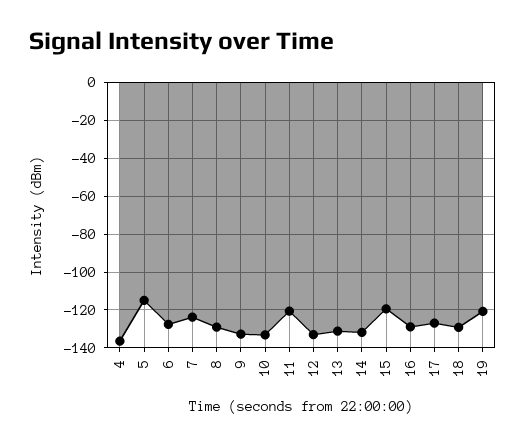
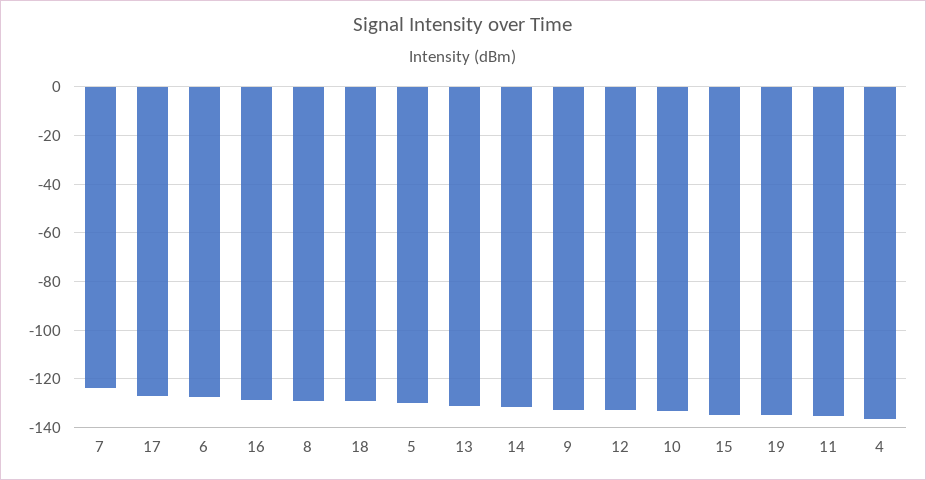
5: -115 -> -130
11: -120 -> -135
15: -120 -> -135
19: -120 -> -135

